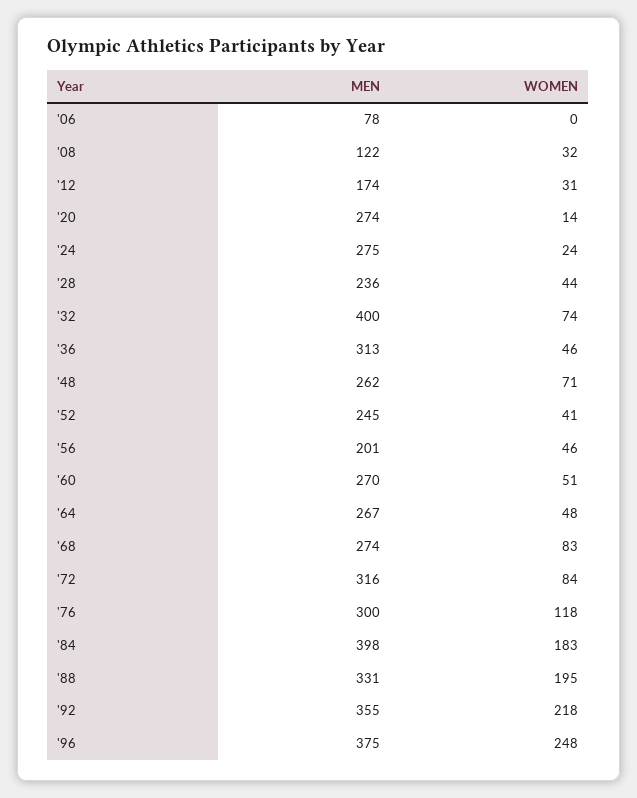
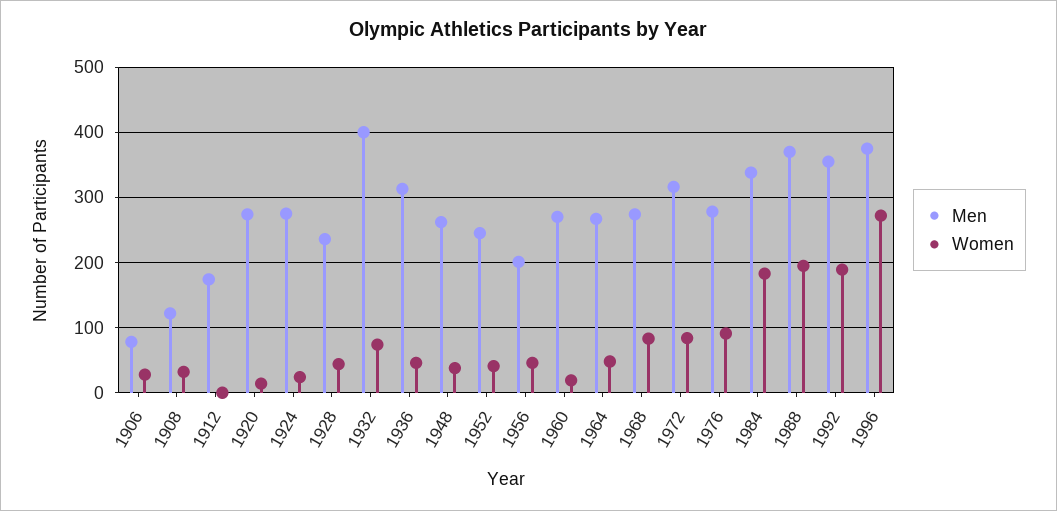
WOMEN, '06: 0 -> 30
WOMEN, '12: 31 -> 0
WOMEN, '48: 71 -> 40
WOMEN, '60: 51 -> 20
MEN, '76: 300 -> 280
WOMEN, '76: 118 -> 90
MEN, '84: 398 -> 340
MEN, '88: 331 -> 370
WOMEN, '92: 218 -> 190
WOMEN, '96: 248 -> 270

